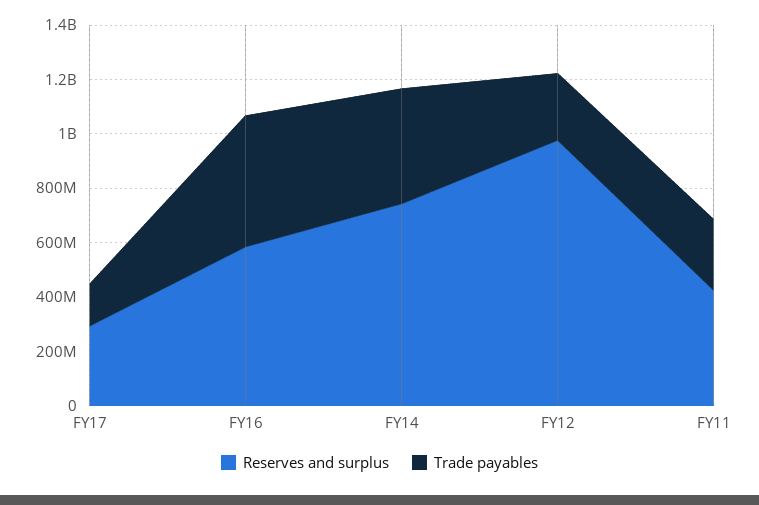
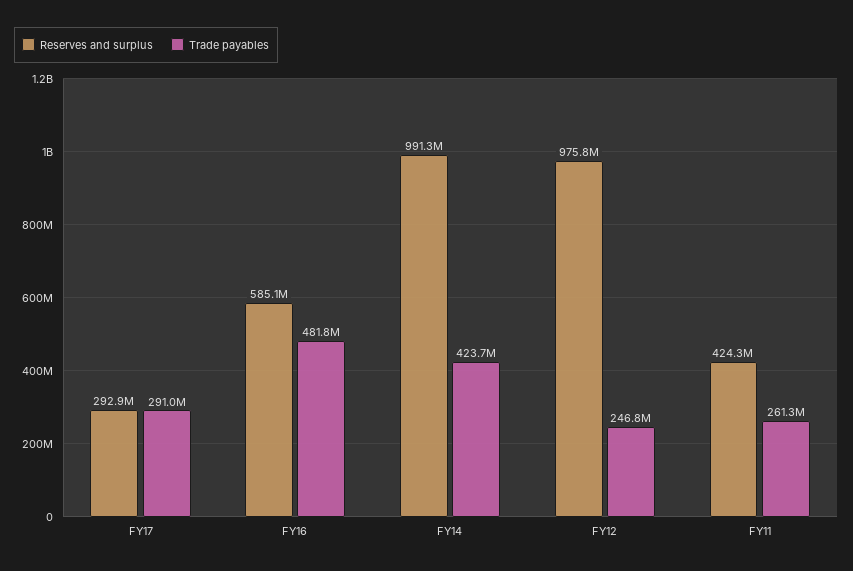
Trade payables, FY17: 150000000 -> 291000000
Reserves and surplus, FY14: 750000000 -> 991300000

